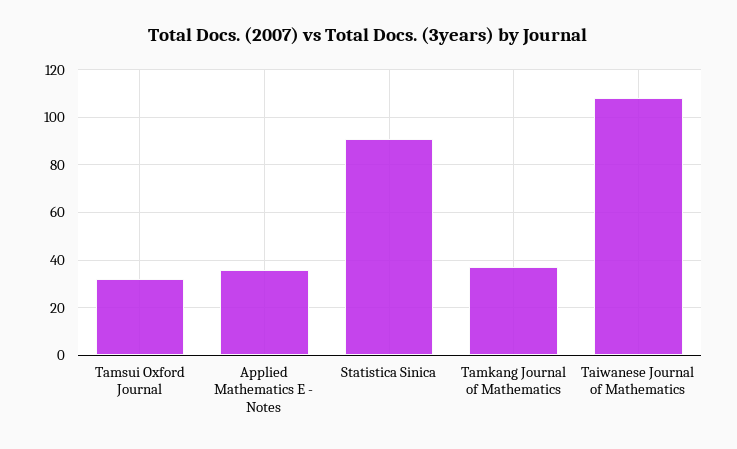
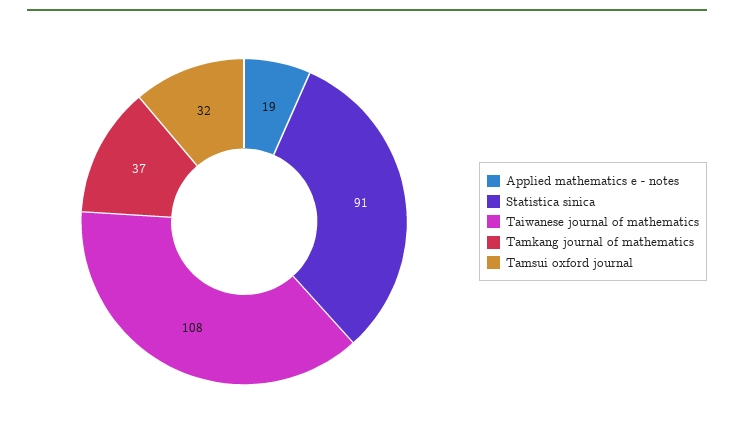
Applied Mathematics E - Notes: 35 -> 19

